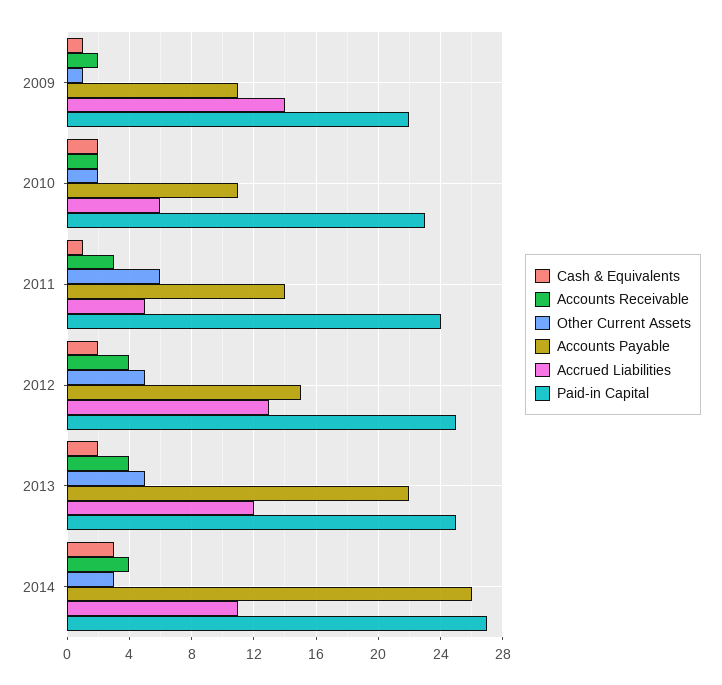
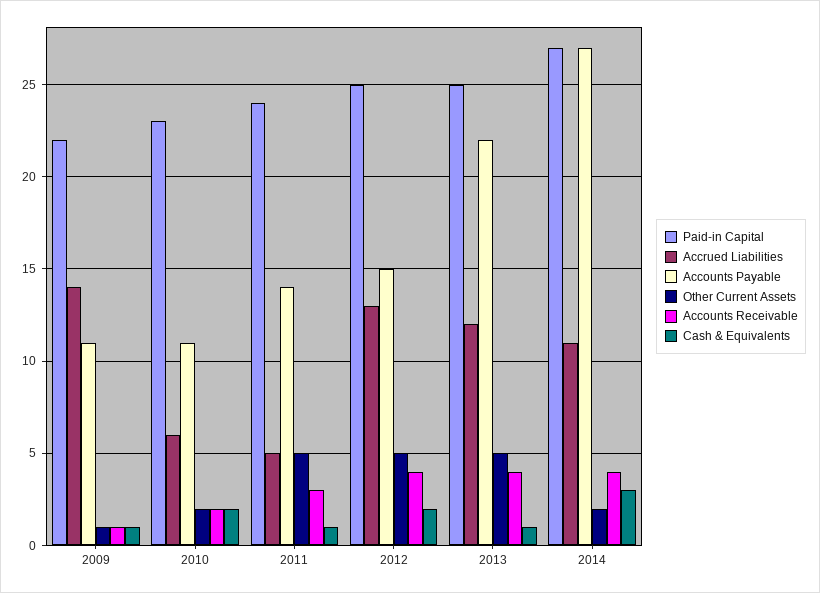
Accounts Receivable, 2009: 2 -> 1
Other Current Assets, 2011: 6 -> 5
Cash & Equivalents, 2013: 2 -> 1
Other Current Assets, 2014: 3 -> 2
Accounts Payable, 2014: 26 -> 27

